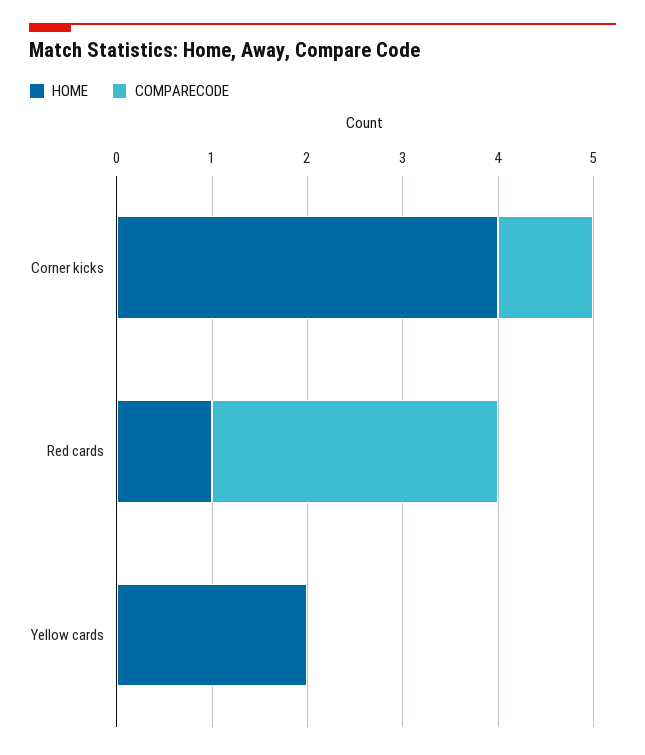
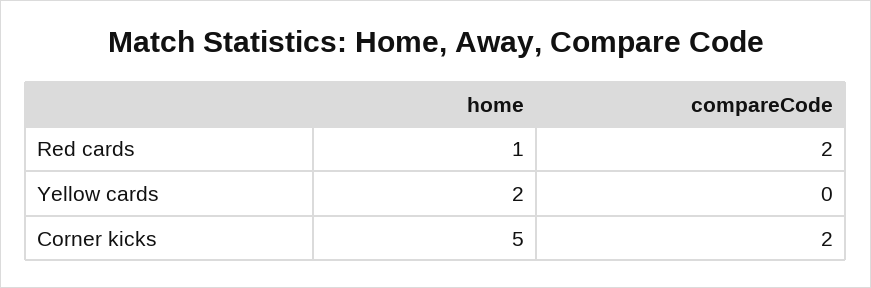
HOME, Corner kicks: 4 -> 5
COMPARECODE, Corner kicks: 1 -> 2
COMPARECODE, Red cards: 3 -> 2

